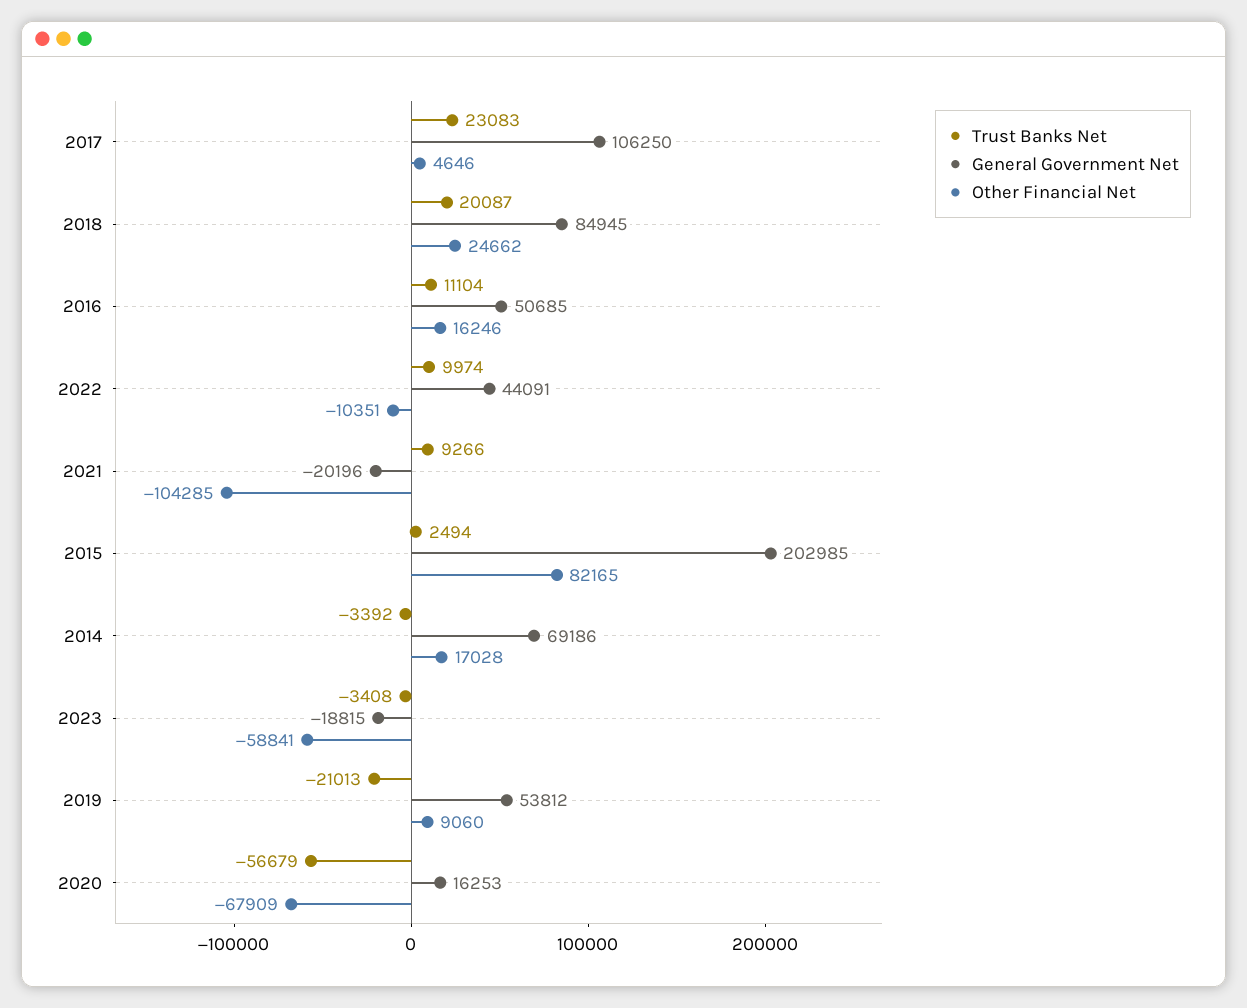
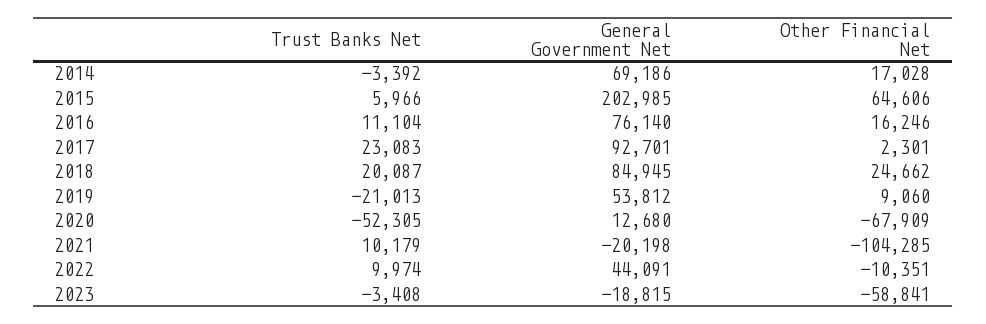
General Government Net, 2017: 106250 -> 92701
Other Financial Net, 2017: 4646 -> 2301
General Government Net, 2016: 50685 -> 76140
Trust Banks Net, 2021: 9266 -> 10179
General Government Net, 2021: -20196 -> -20198
Trust Banks Net, 2015: 2494 -> 5966
Other Financial Net, 2015: 82165 -> 64606
Trust Banks Net, 2020: -56679 -> -52305
General Government Net, 2020: 16253 -> 12680

